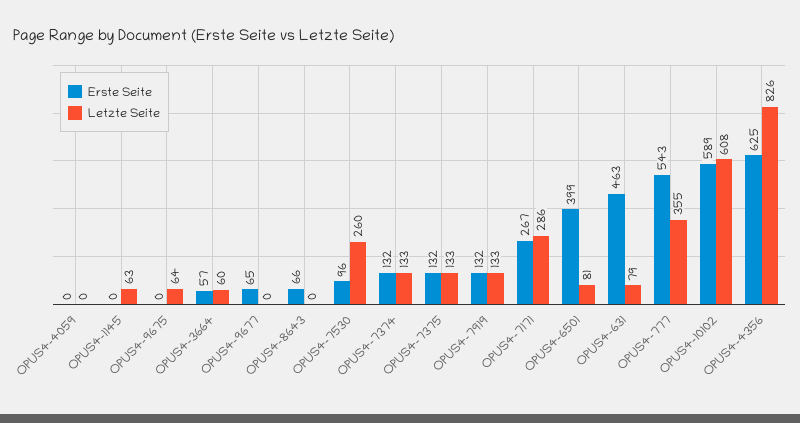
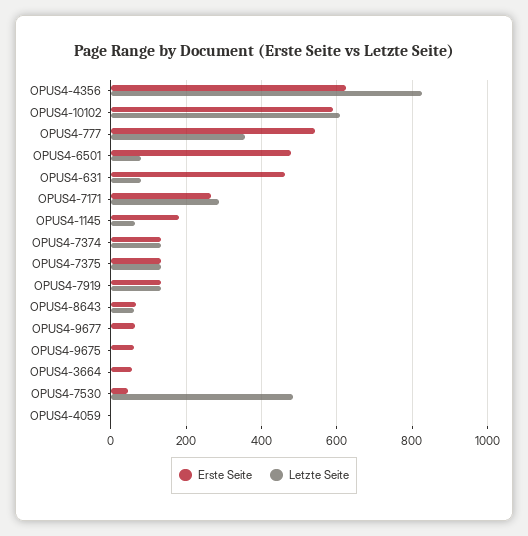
Erste Seite, OPUS4-1145: 0 -> 180
Erste Seite, OPUS4-9675: 0 -> 60
Letzte Seite, OPUS4-9675: 64 -> 0
Letzte Seite, OPUS4-3664: 60 -> 0
Letzte Seite, OPUS4-8643: 0 -> 60
Erste Seite, OPUS4-7530: 96 -> 40
Letzte Seite, OPUS4-7530: 260 -> 480
Erste Seite, OPUS4-6501: 399 -> 480

